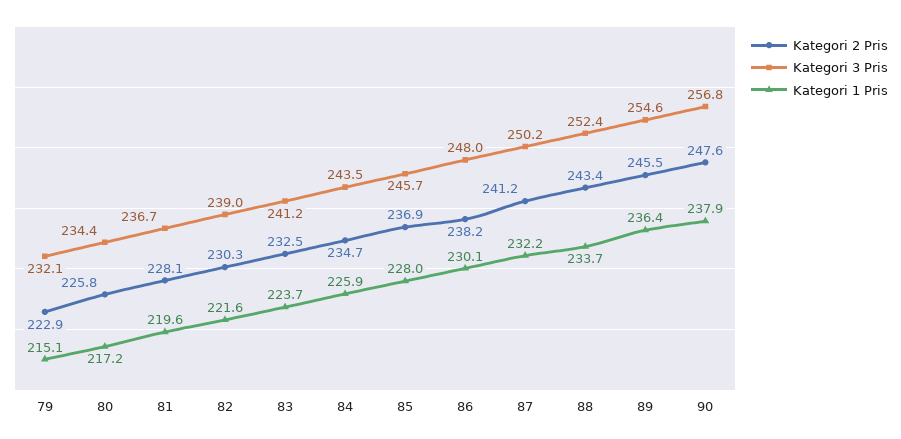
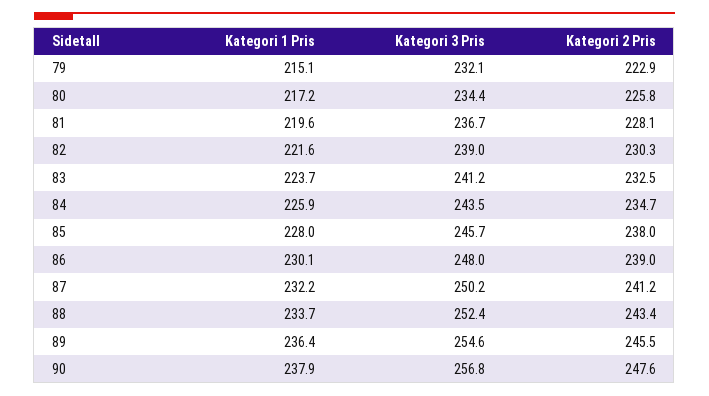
Kategori 2 Pris, 85: 236.9 -> 238
Kategori 2 Pris, 86: 238.2 -> 239

